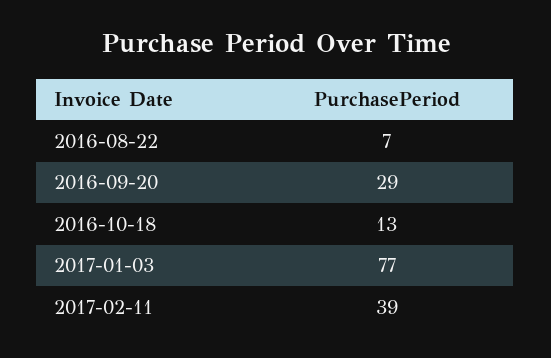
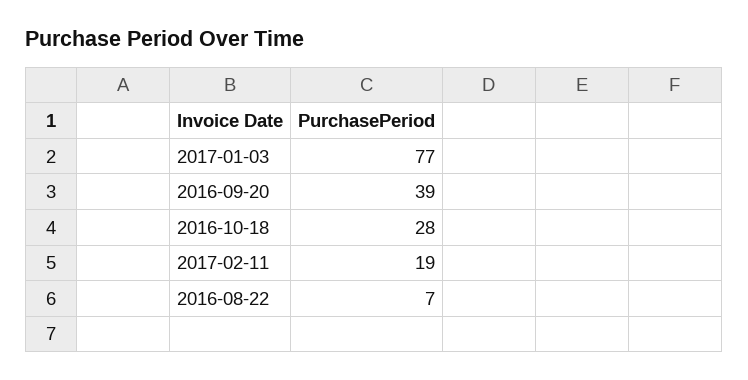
2016-09-20: 29 -> 39
2016-10-18: 13 -> 28
2017-02-11: 39 -> 19

